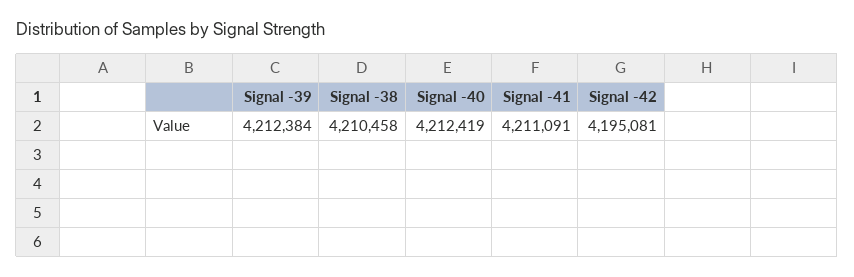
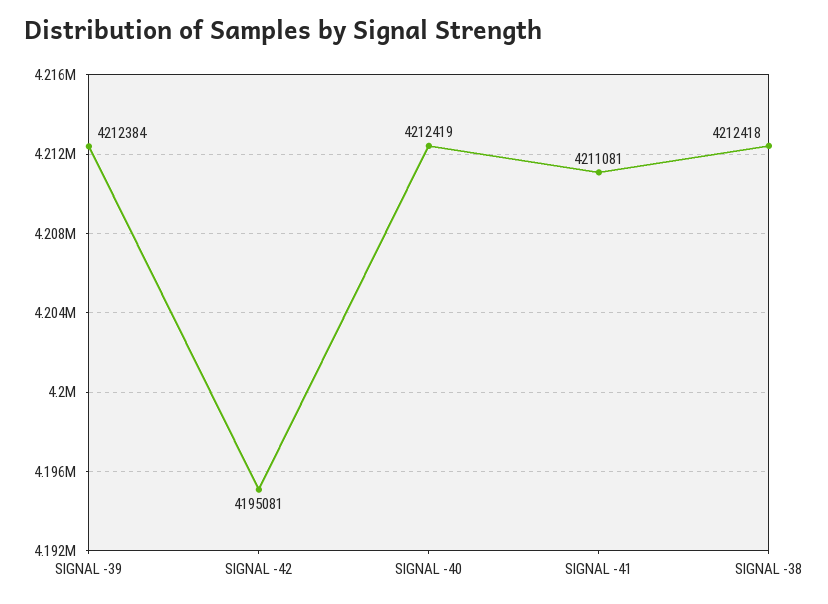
Signal -38: 4210458 -> 4212418
Signal -41: 4211091 -> 4211081

